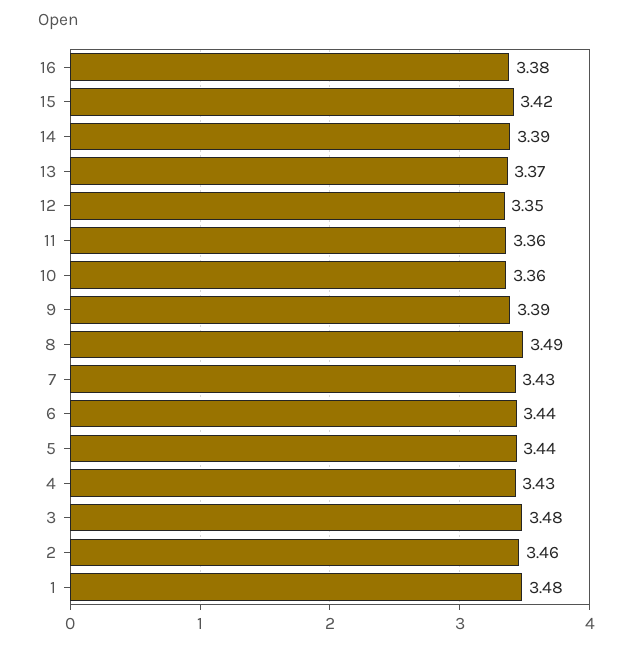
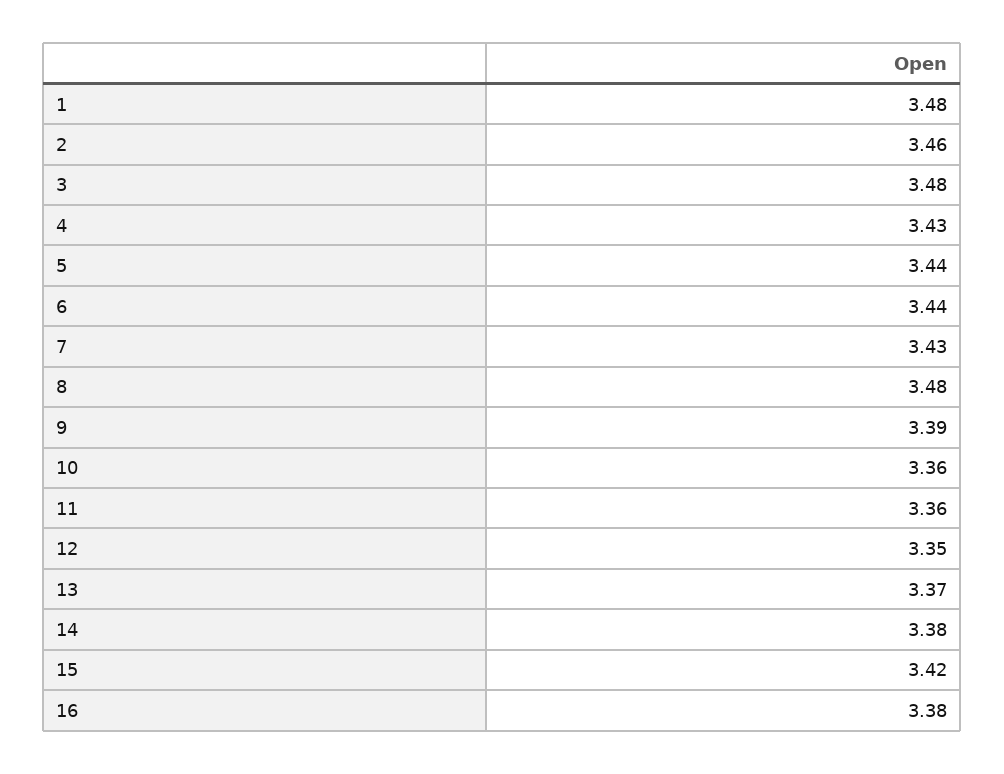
14: 3.39 -> 3.38
8: 3.49 -> 3.48

